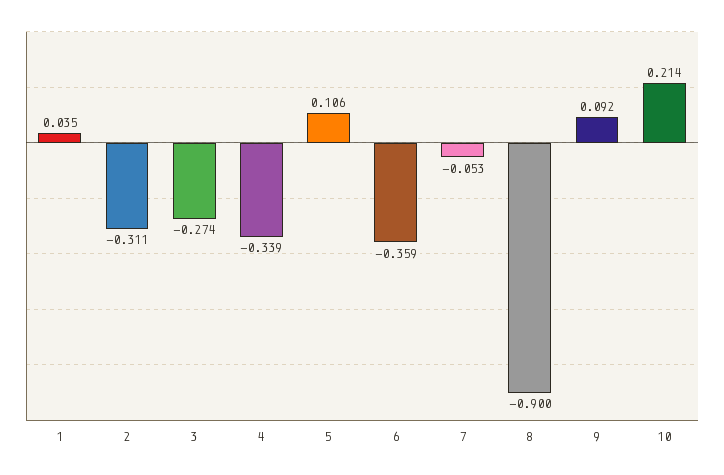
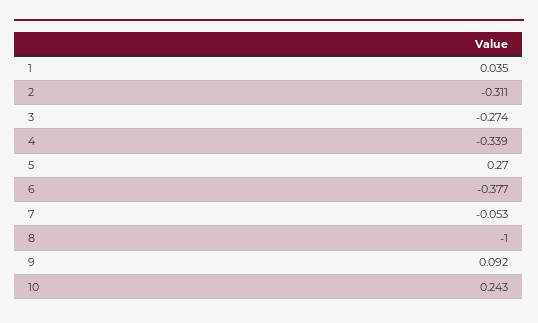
5: 0.106 -> 0.27
6: -0.359 -> -0.377
8: -0.9 -> -1
10: 0.214 -> 0.243

